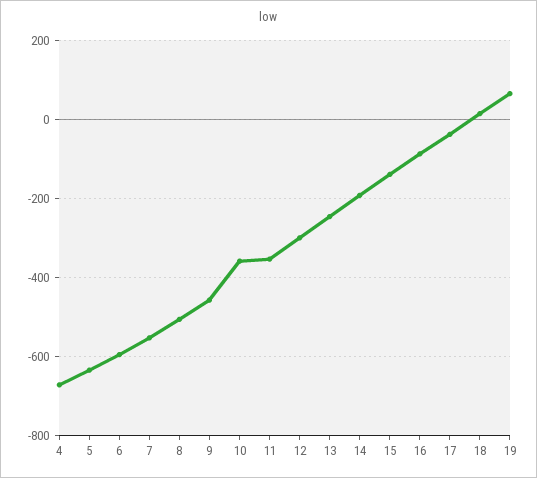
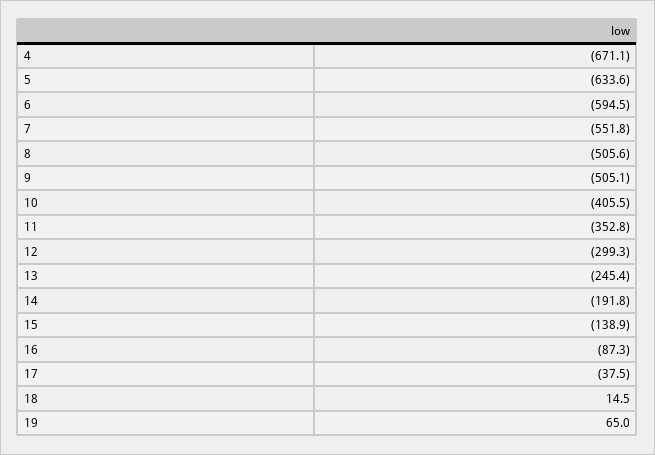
9: -460 -> -505.1
10: -360 -> -405.5

